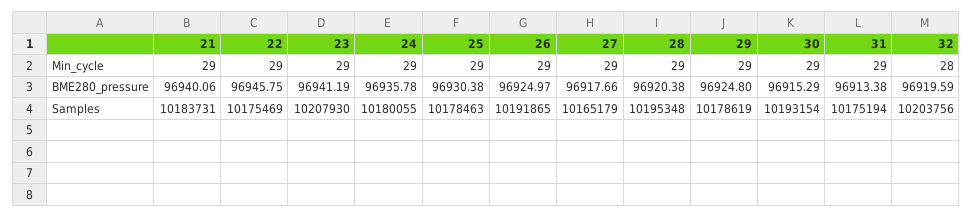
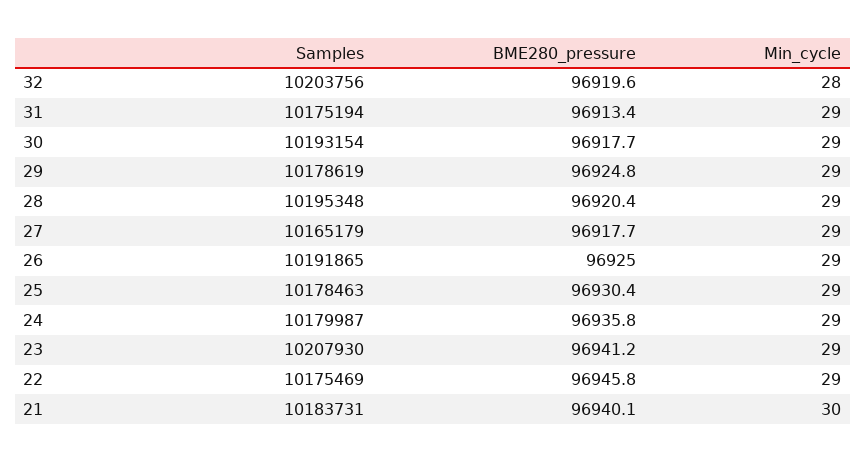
21, Min_cycle: 29 -> 30
30, BME280_pressure: 96915.29 -> 96917.7
24, Samples: 10180055 -> 10179987

